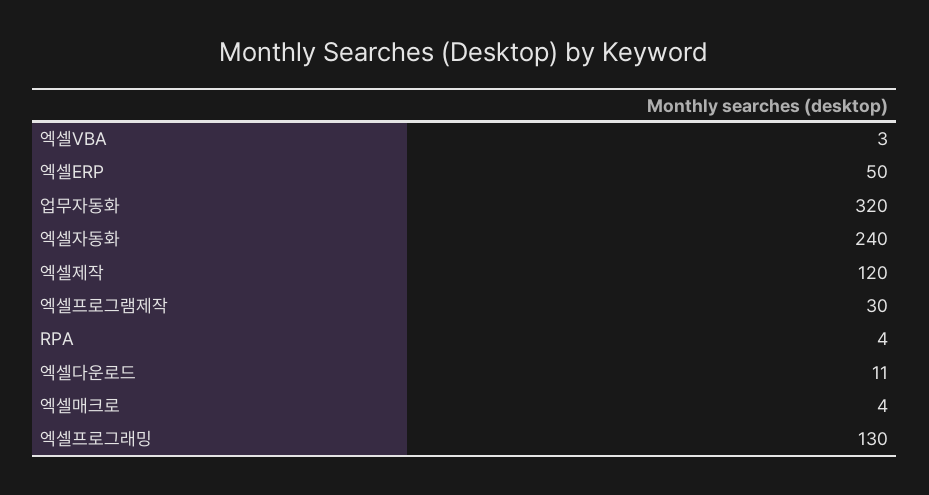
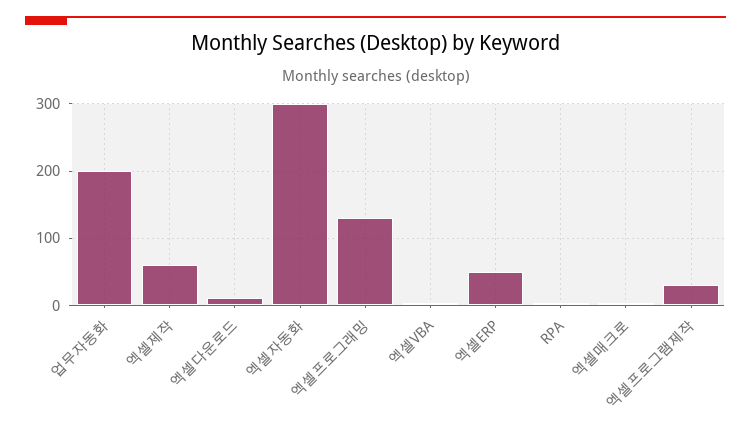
업무자동화: 320 -> 200
엑셀자동화: 240 -> 300
엑셀제작: 120 -> 60

